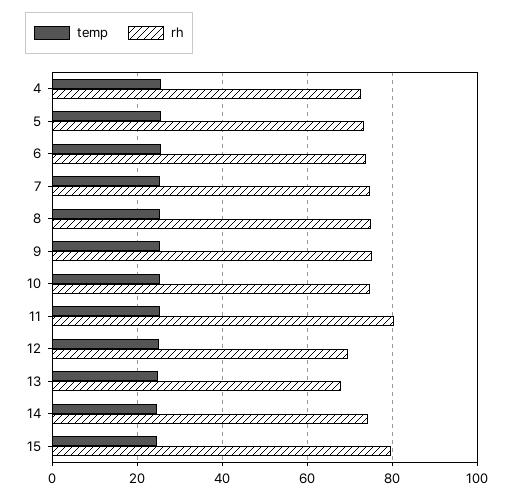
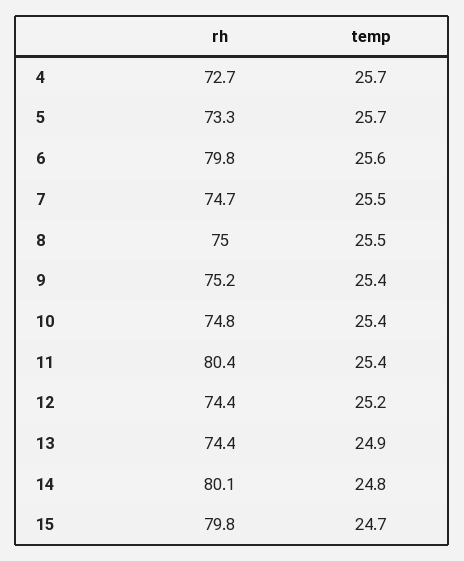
rh, 6: 74 -> 79.8
rh, 12: 70 -> 74.4
rh, 13: 68 -> 74.4
rh, 14: 74 -> 80.1

